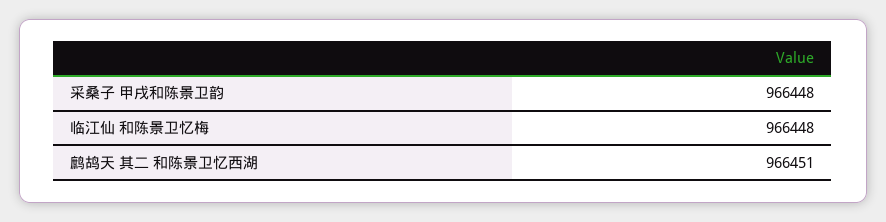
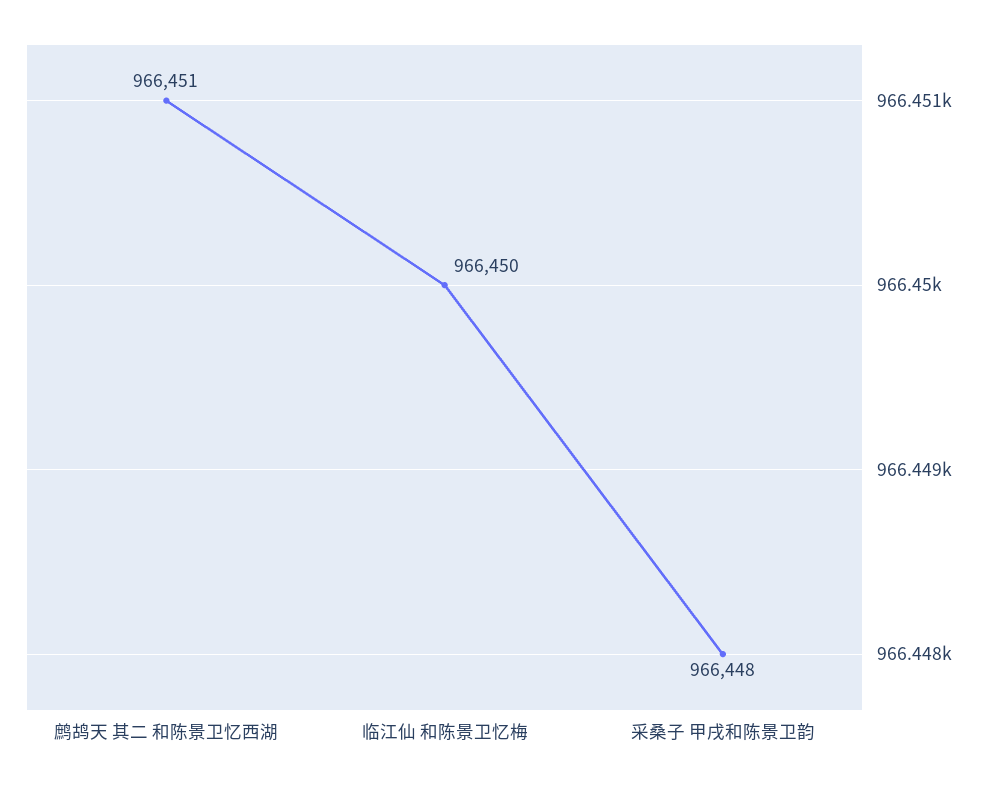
临江仙 和陈景卫忆梅: 966448 -> 966450

